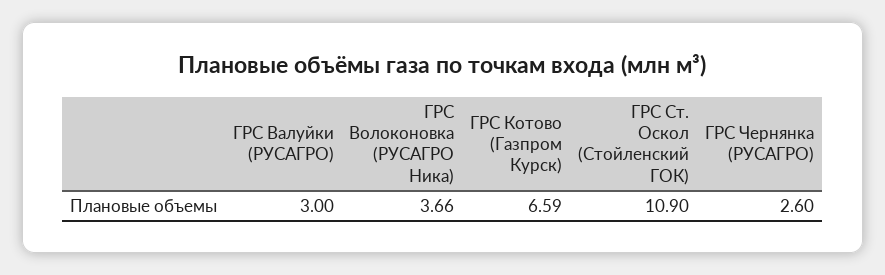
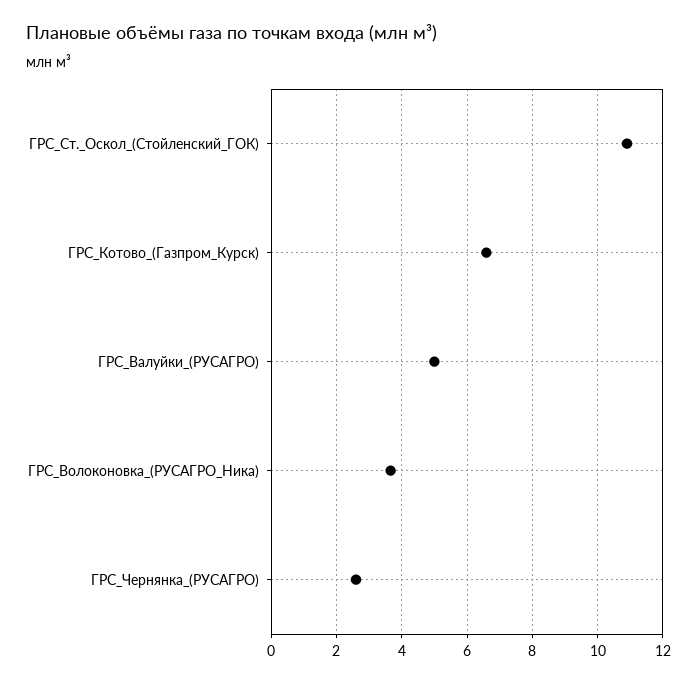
ГРС Валуйки (РУСАГРО): 3 -> 5

